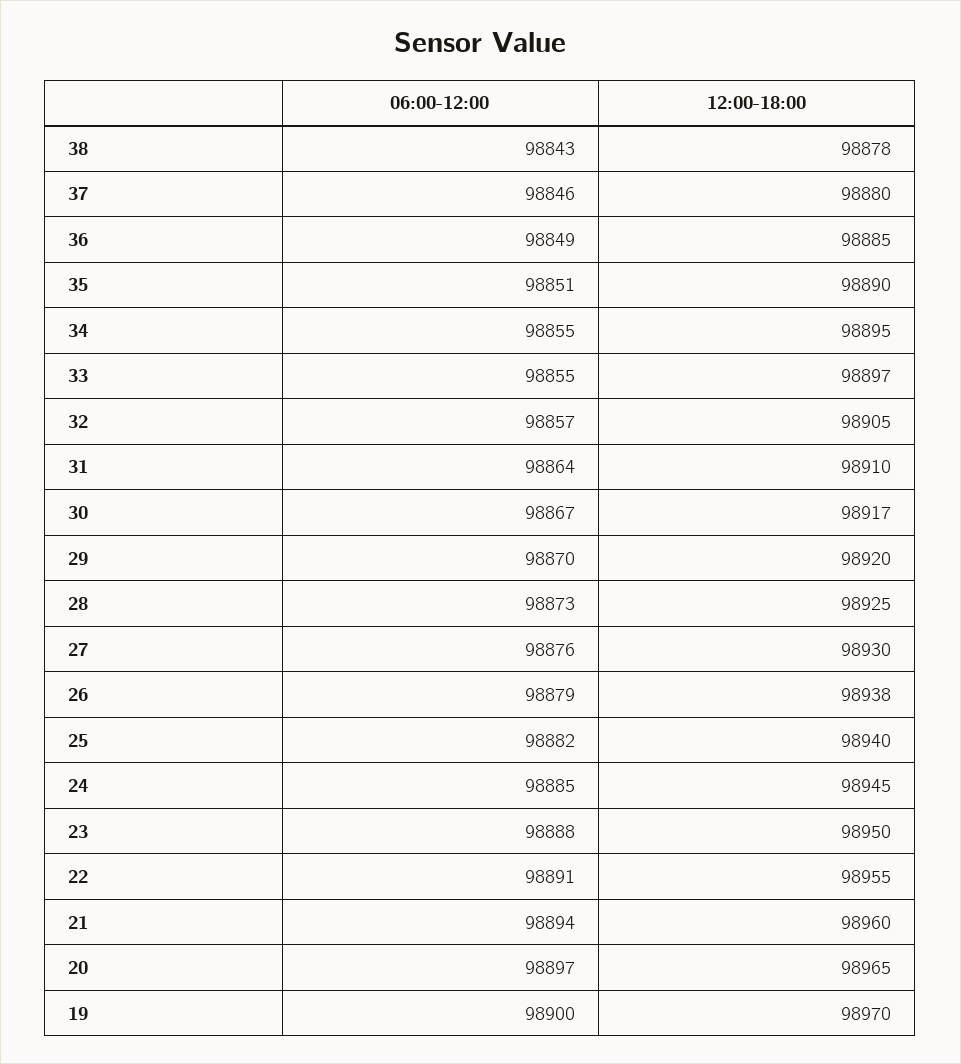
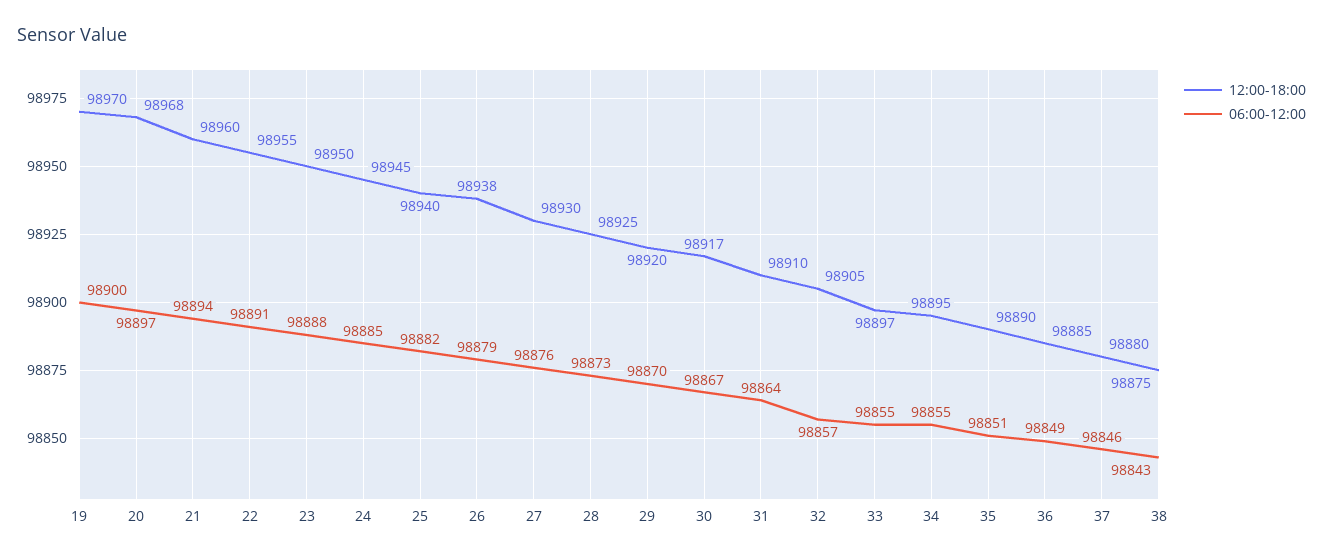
12:00-18:00, 38: 98878 -> 98875
12:00-18:00, 20: 98965 -> 98968

